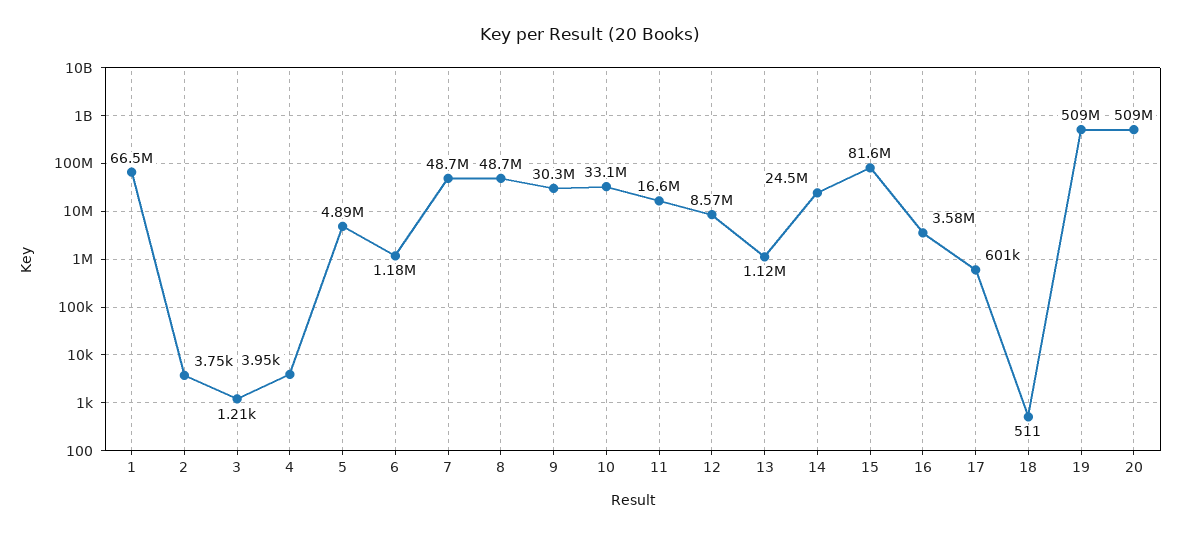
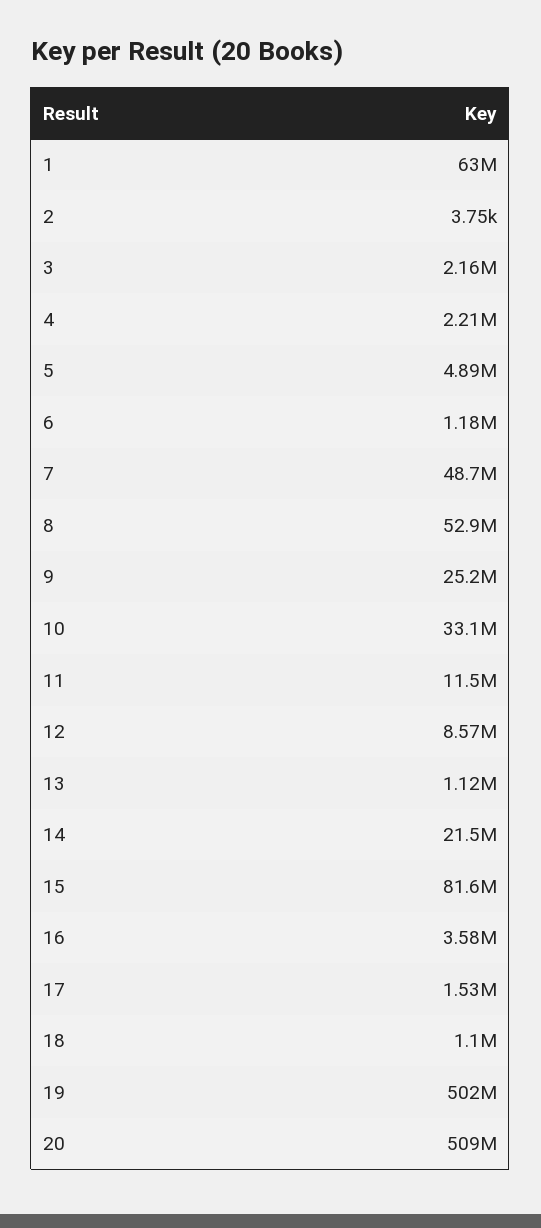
1: 66500000 -> 63000000
3: 1210 -> 2160000
4: 3950 -> 2210000
8: 48700000 -> 52900000
9: 30300000 -> 25200000
11: 16600000 -> 11500000
14: 24500000 -> 21500000
17: 601000 -> 1530000
18: 511 -> 1100000
19: 509000000 -> 502000000

